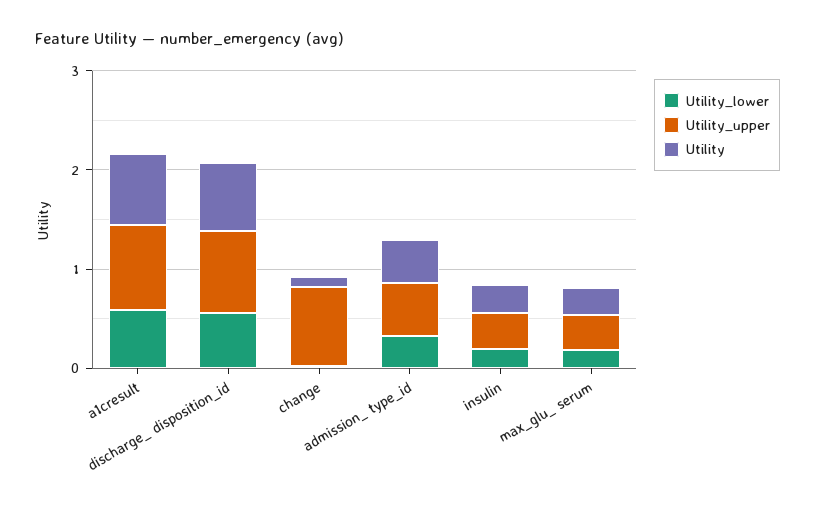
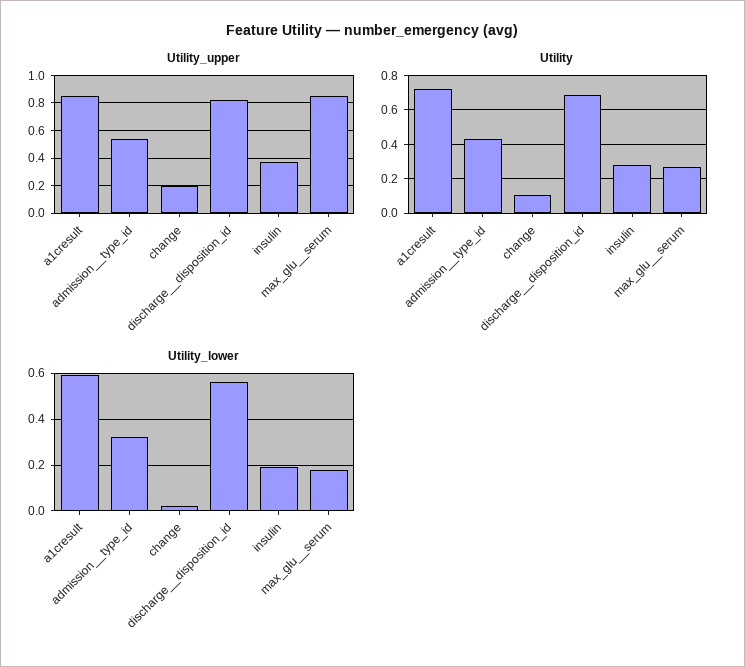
Utility_upper, change: 0.8 -> 0.2
Utility_upper, max_glu_ serum: 0.4 -> 0.85

